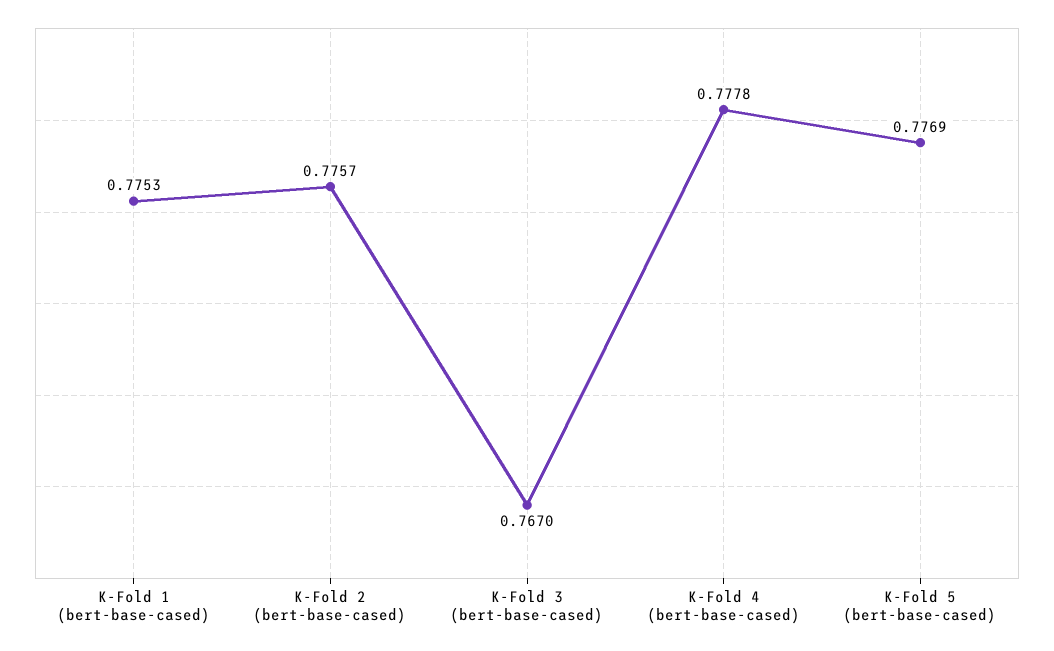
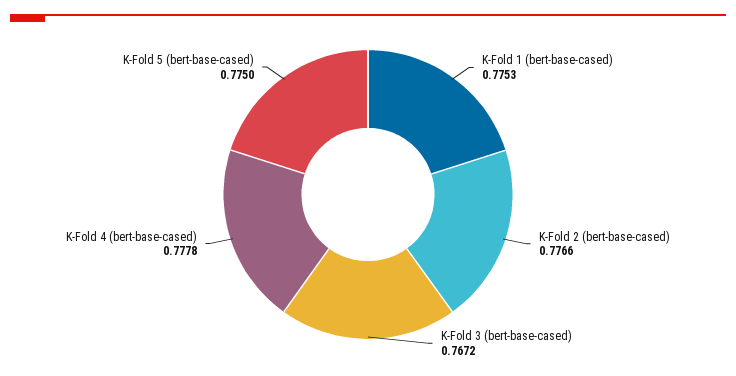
K-Fold 2 (bert-base-cased): 0.7757 -> 0.7766
K-Fold 3 (bert-base-cased): 0.767 -> 0.7672
K-Fold 5 (bert-base-cased): 0.7769 -> 0.775

